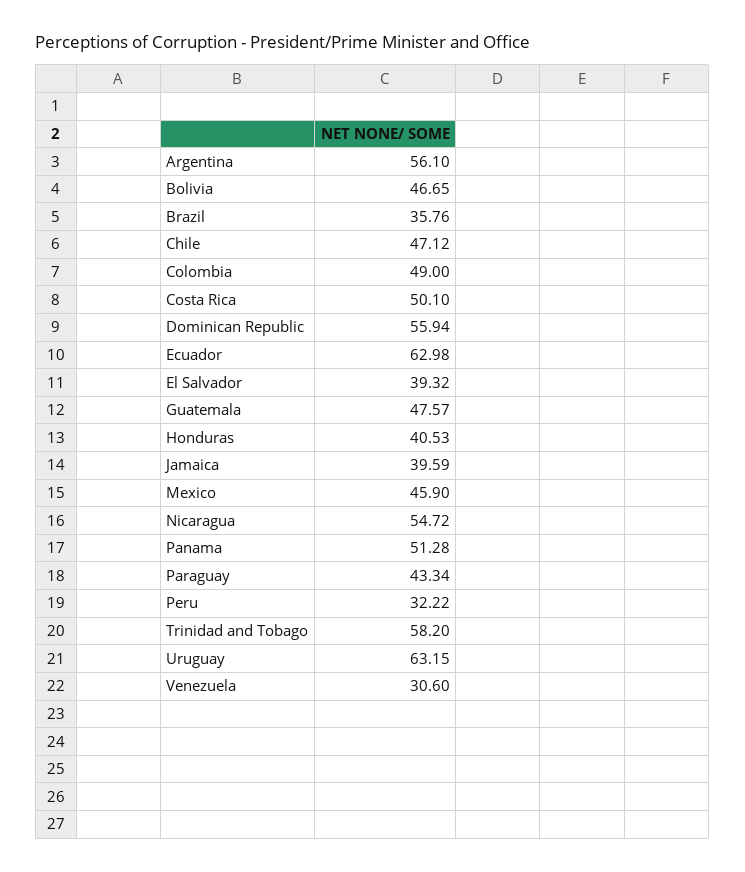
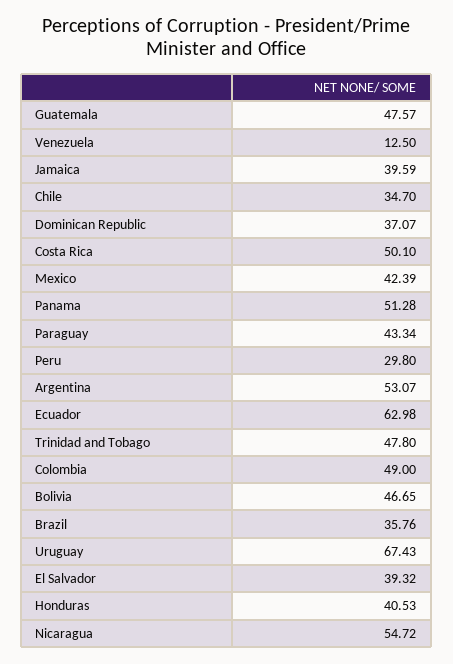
Argentina: 56.1 -> 53.07
Chile: 47.12 -> 34.7
Dominican Republic: 55.94 -> 37.07
Mexico: 45.9 -> 42.39
Peru: 32.22 -> 29.8
Trinidad and Tobago: 58.2 -> 47.8
Uruguay: 63.15 -> 67.43
Venezuela: 30.6 -> 12.5

